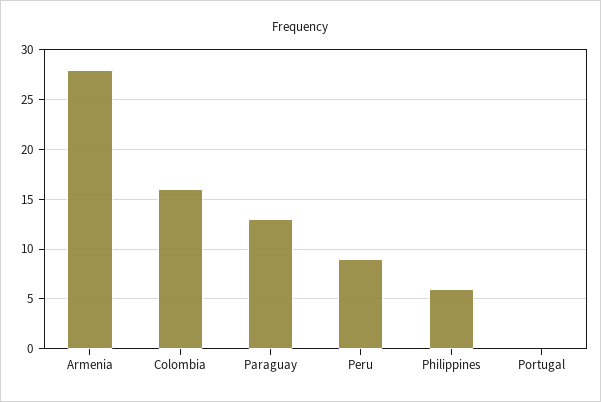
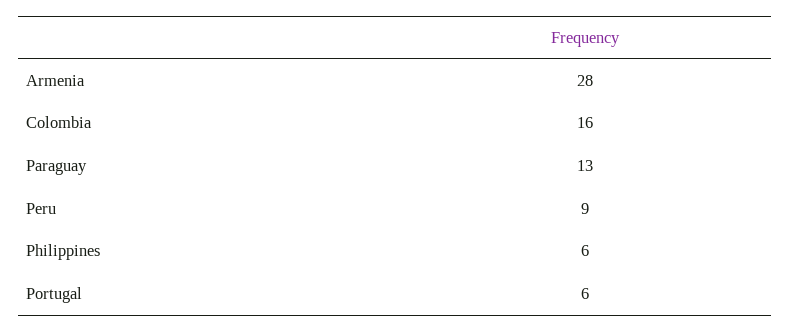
Portugal: 0 -> 6

